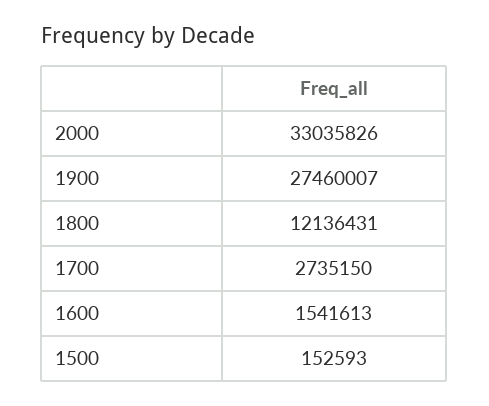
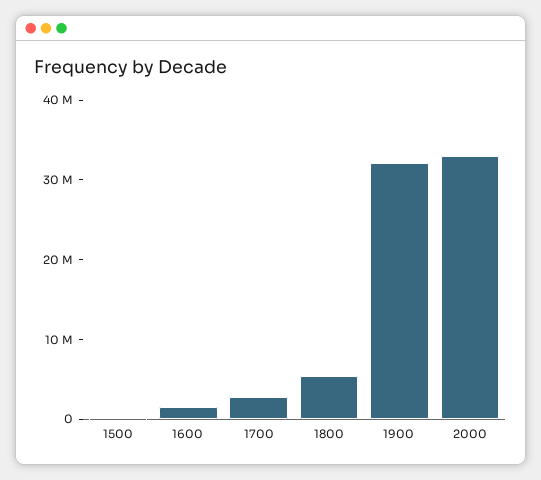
1900: 27460007 -> 32000000
1800: 12136431 -> 6000000

